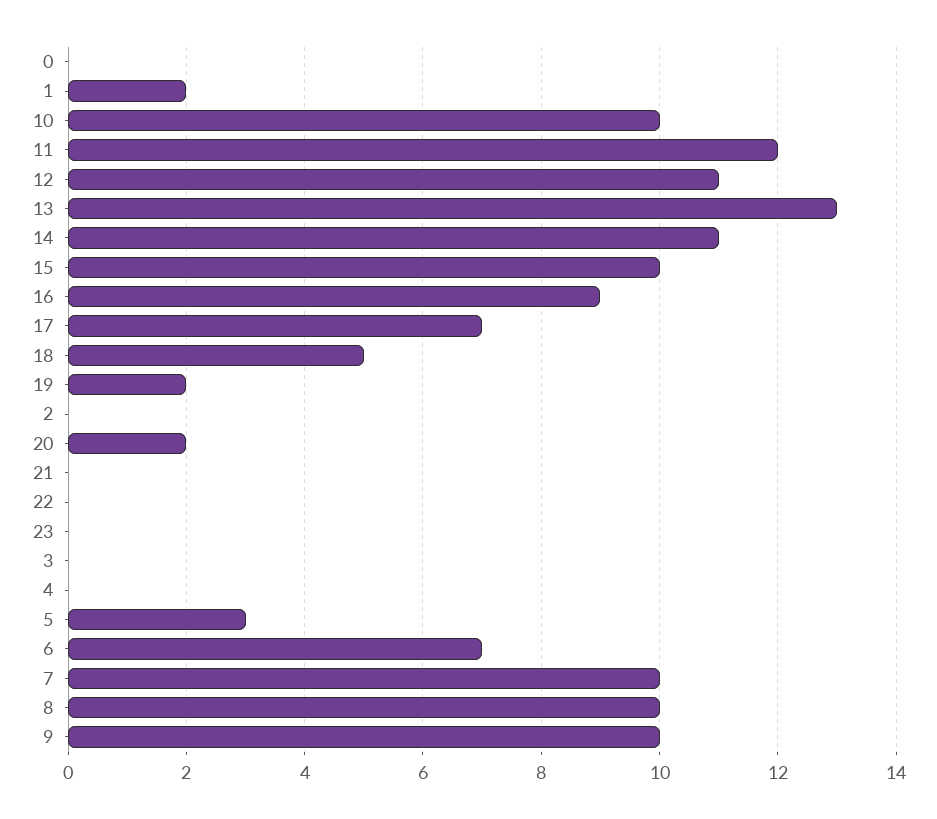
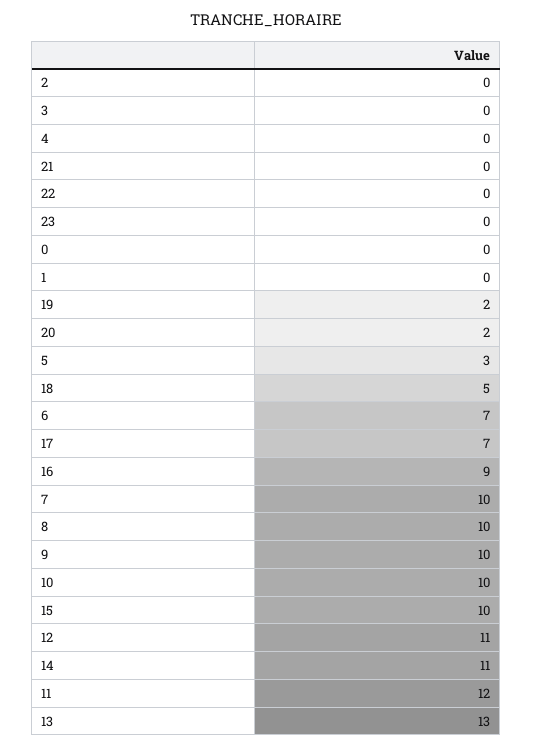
1: 2 -> 0

